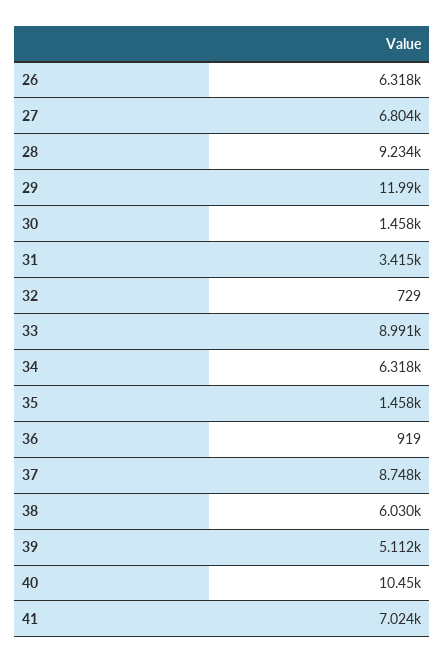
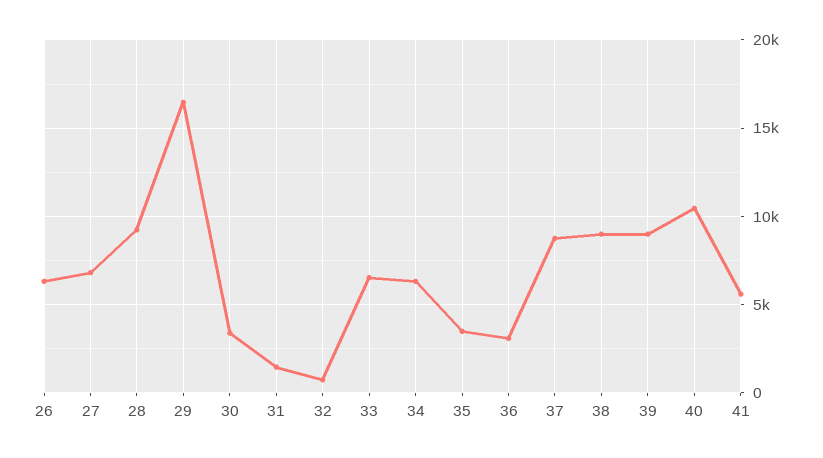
29: 11990 -> 16500
30: 1458 -> 3500
31: 3415 -> 1500
33: 8991 -> 6500
35: 1458 -> 3500
36: 919 -> 3000
38: 6030 -> 9000
39: 5112 -> 9000
41: 7024 -> 5500

